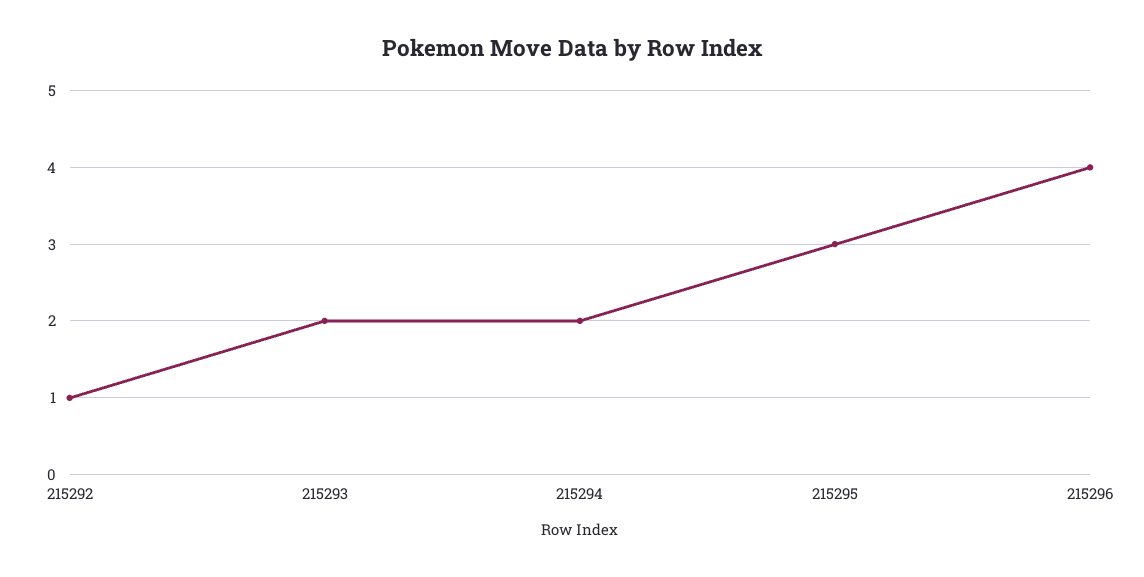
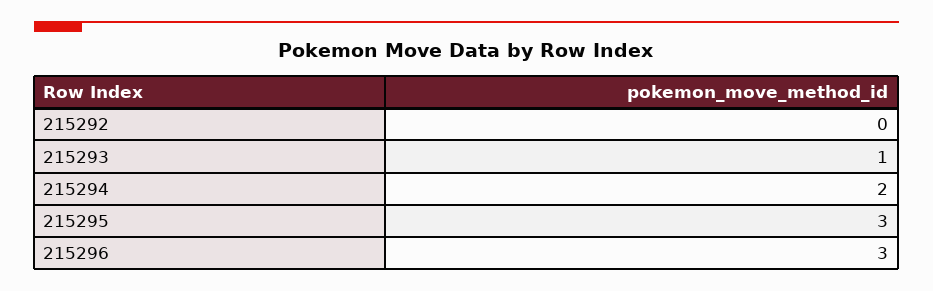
215292: 1 -> 0
215293: 2 -> 1
215296: 4 -> 3

